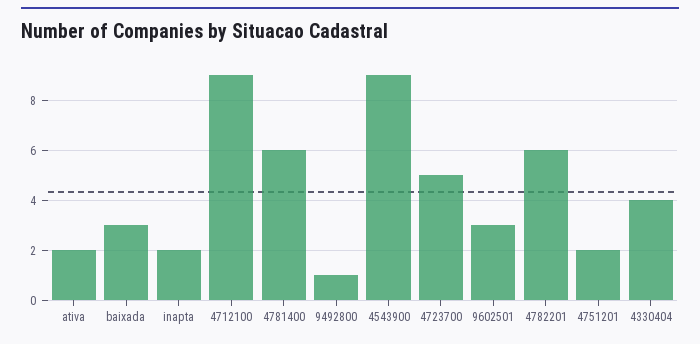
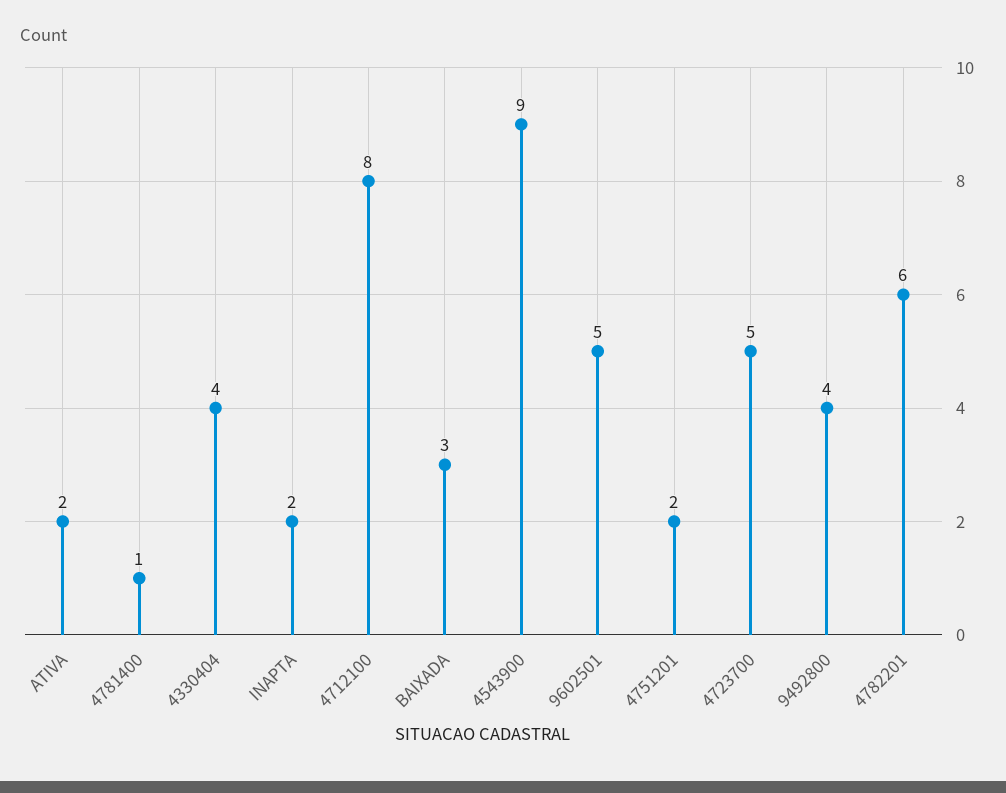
4712100: 9 -> 8
4781400: 6 -> 1
9492800: 1 -> 4
9602501: 3 -> 5

